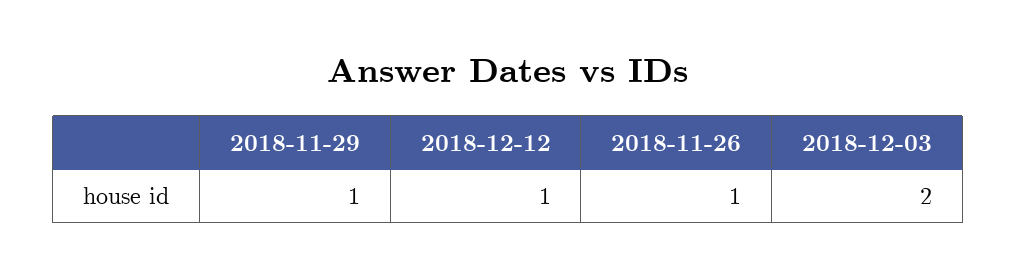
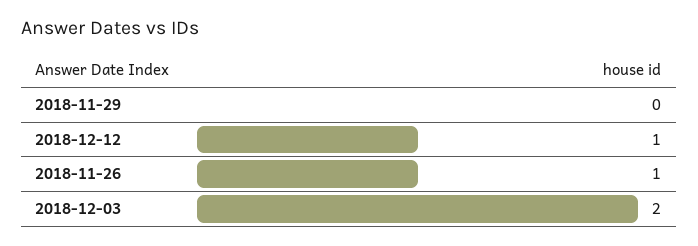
2018-11-29: 1 -> 0

